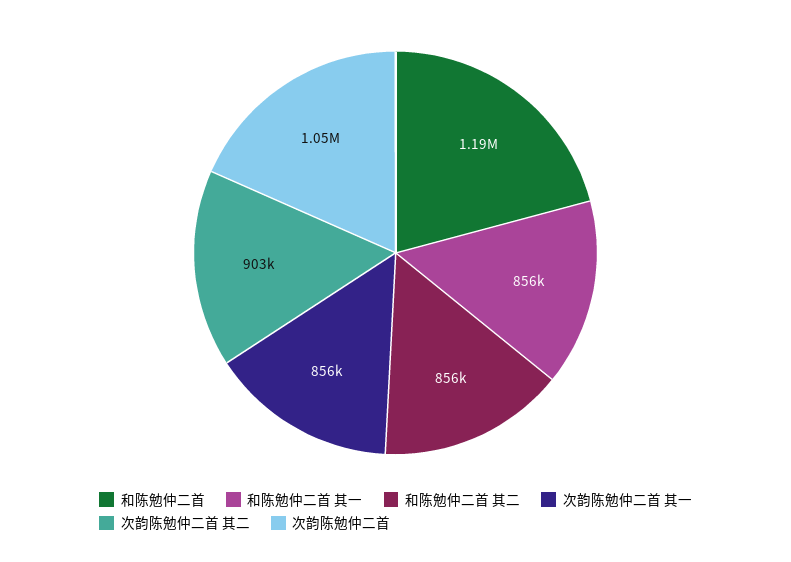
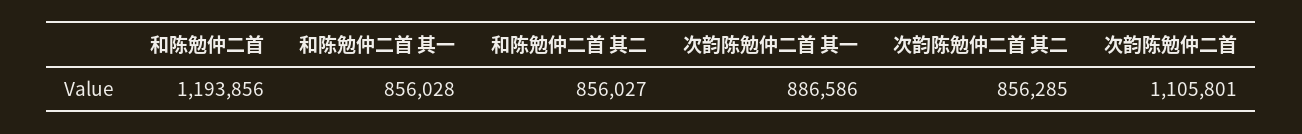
次韵陈勉仲二首 其一: 856000 -> 886586
次韵陈勉仲二首 其二: 903000 -> 856285
次韵陈勉仲二首: 1050000 -> 1105801

